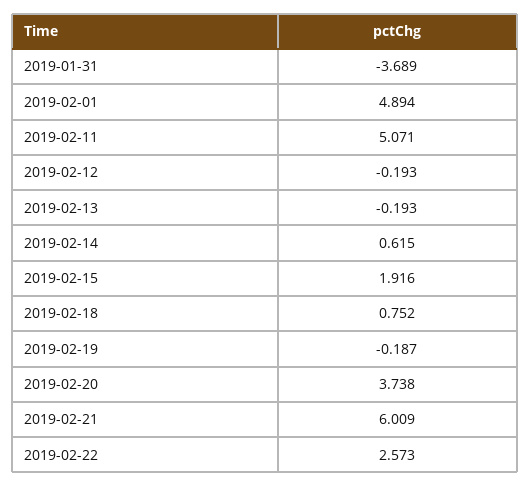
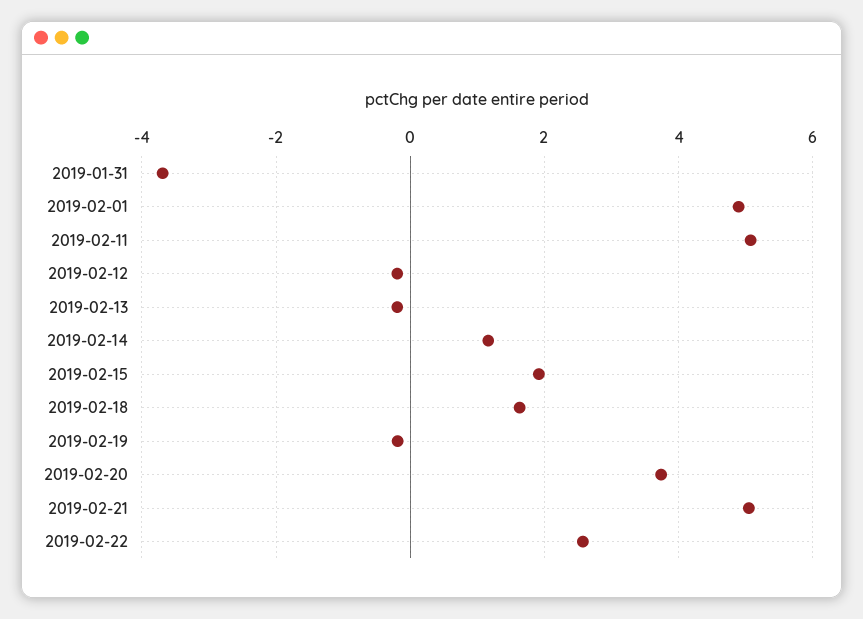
2019-02-14: 0.615 -> 1.2
2019-02-18: 0.752 -> 1.6
2019-02-21: 6.009 -> 5

